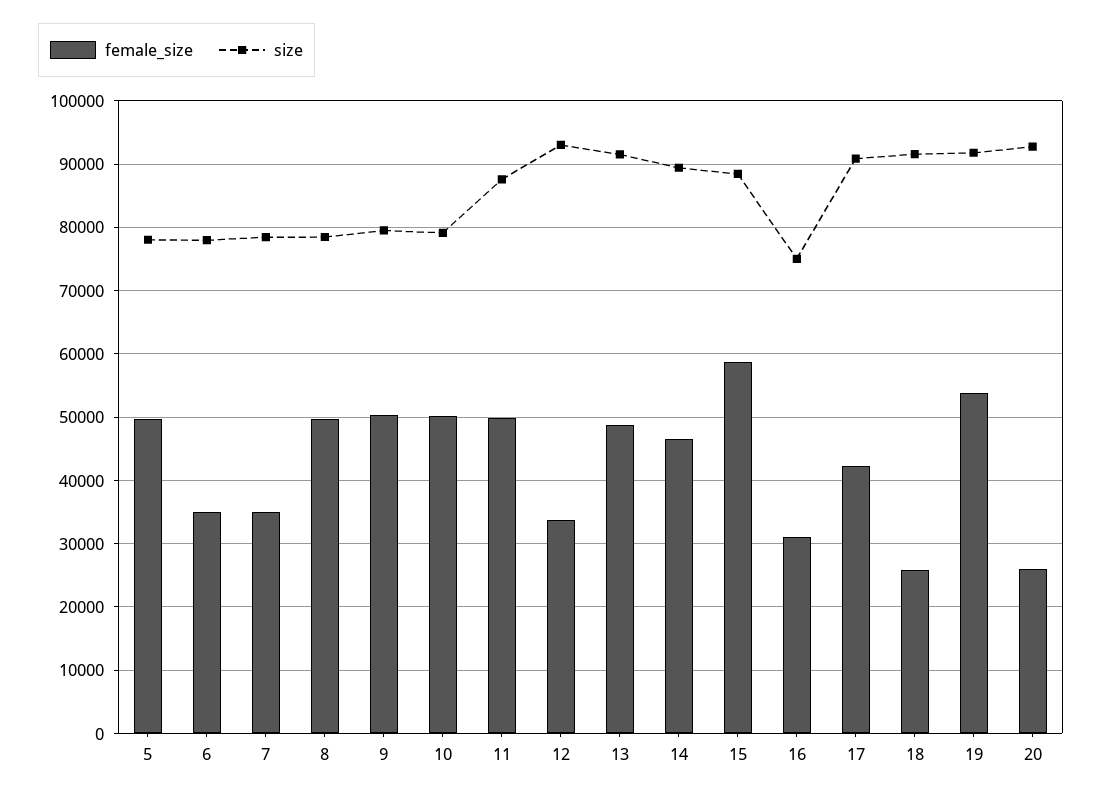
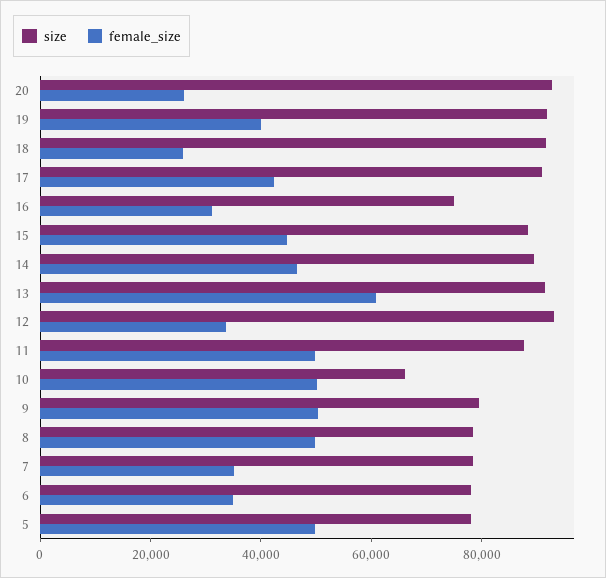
size, 10: 79000 -> 65000
female_size, 13: 49000 -> 60000
female_size, 15: 59000 -> 45000
female_size, 19: 54000 -> 40000

